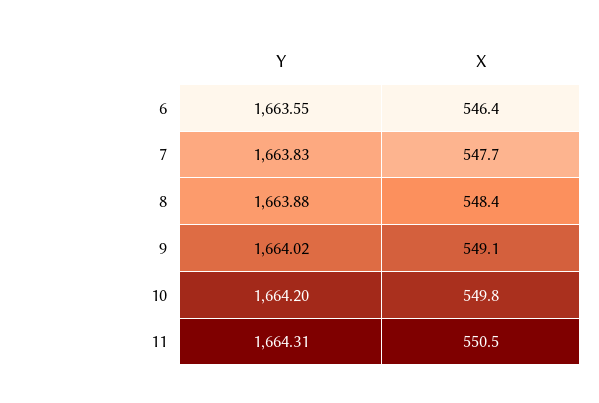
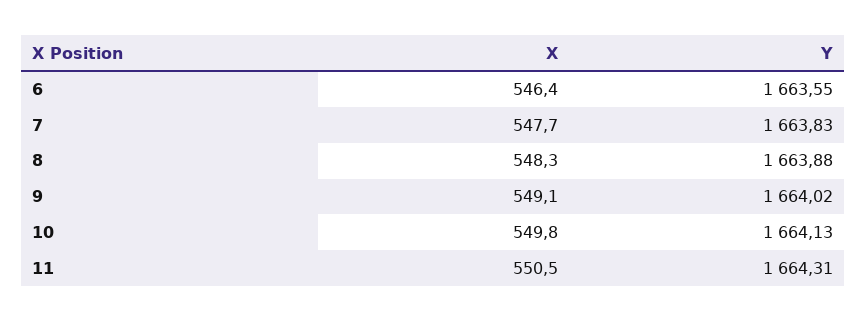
X, 8: 548.4 -> 548.3
Y, 10: 1664.2 -> 1664.13

